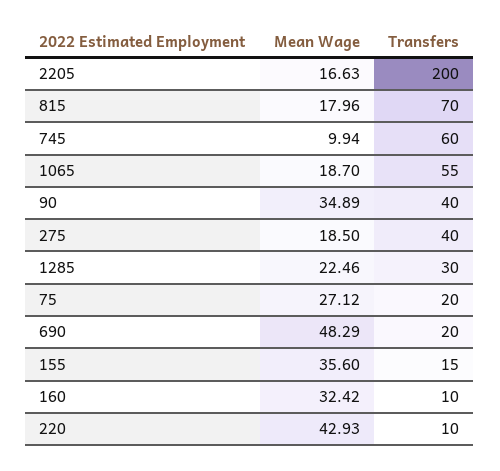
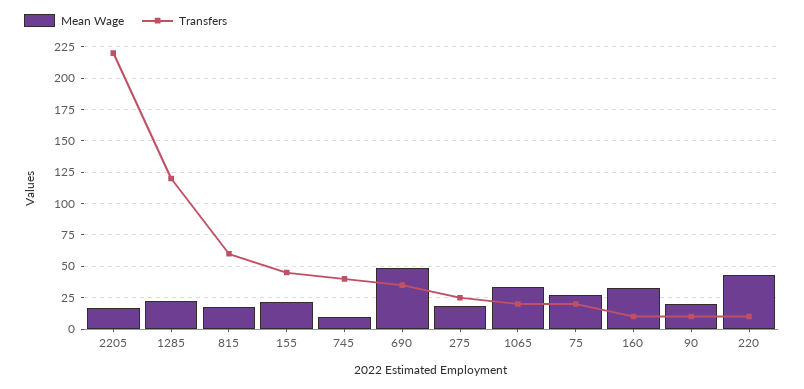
Transfers, 2205: 200 -> 220
Transfers, 815: 70 -> 60
Transfers, 745: 60 -> 40
Mean Wage, 1065: 18.7 -> 35
Transfers, 1065: 55 -> 20
Mean Wage, 90: 34.89 -> 20
Transfers, 90: 40 -> 10
Transfers, 275: 40 -> 25
Transfers, 1285: 30 -> 120
Transfers, 690: 20 -> 35
Mean Wage, 155: 35.6 -> 20
Transfers, 155: 15 -> 45

